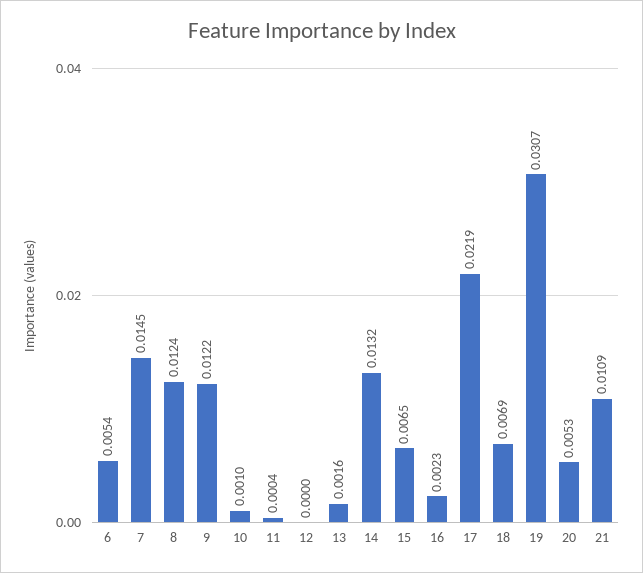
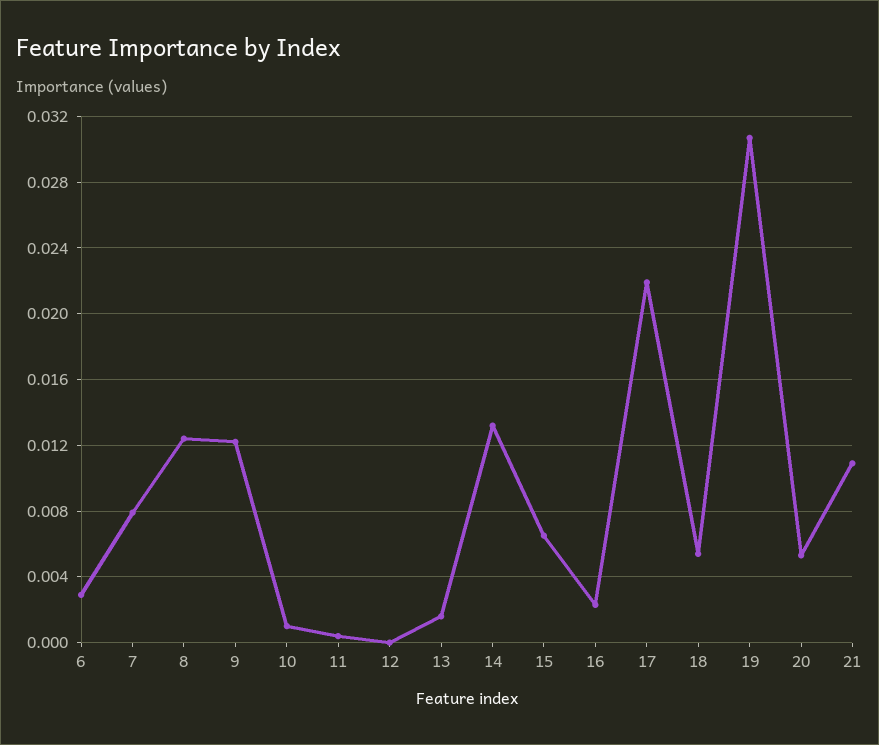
6: 0.0054 -> 0.003
7: 0.0145 -> 0.008
18: 0.0069 -> 0.0055

